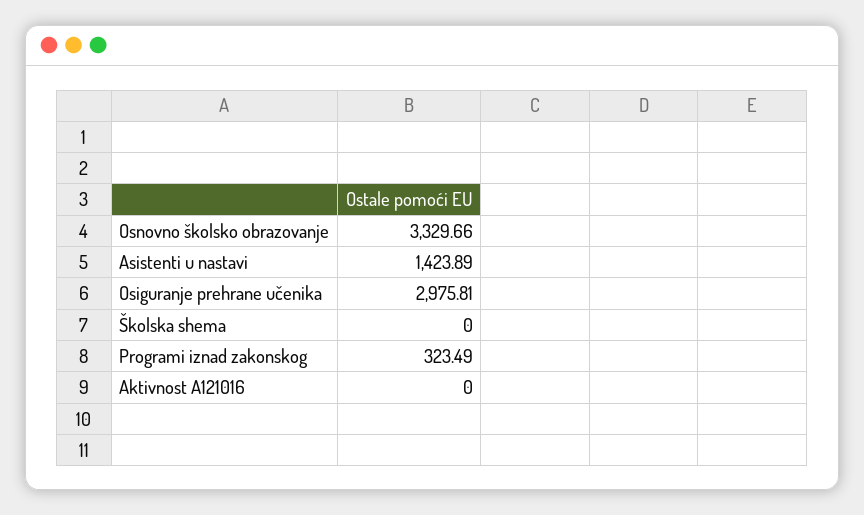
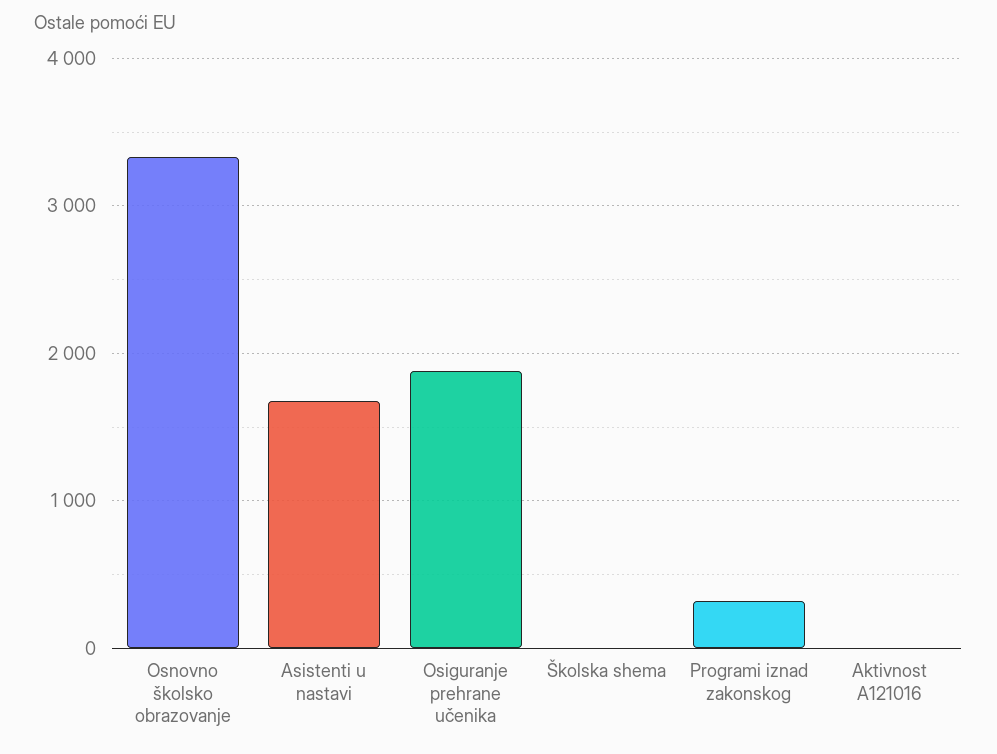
Asistenti u nastavi: 1423.89 -> 1700
Osiguranje prehrane učenika: 2975.81 -> 1900

